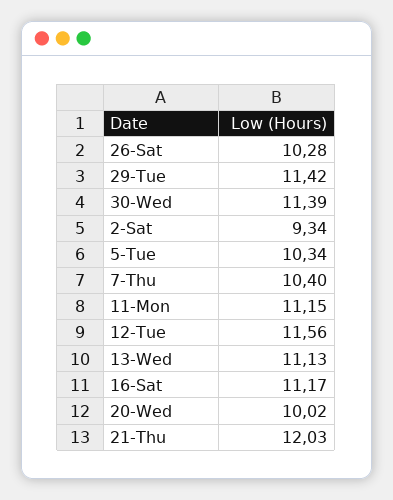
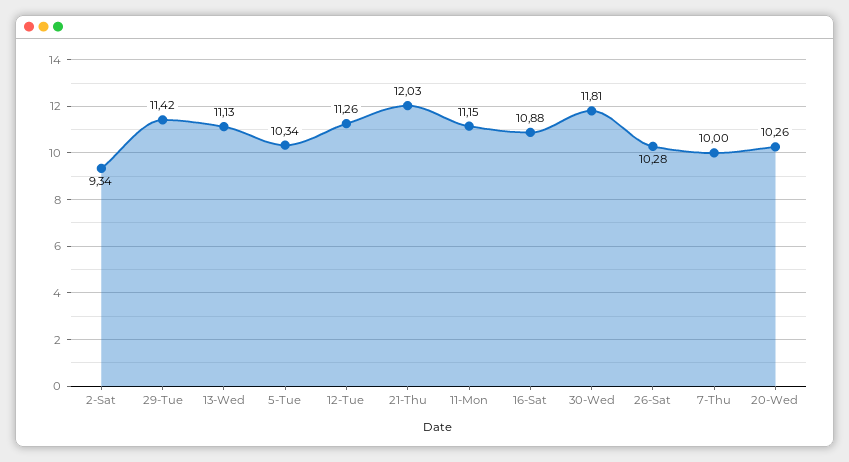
30-Wed: 11.39 -> 11.81
7-Thu: 10.4 -> 10
12-Tue: 11.56 -> 11.26
16-Sat: 11.17 -> 10.88
20-Wed: 10.02 -> 10.26

